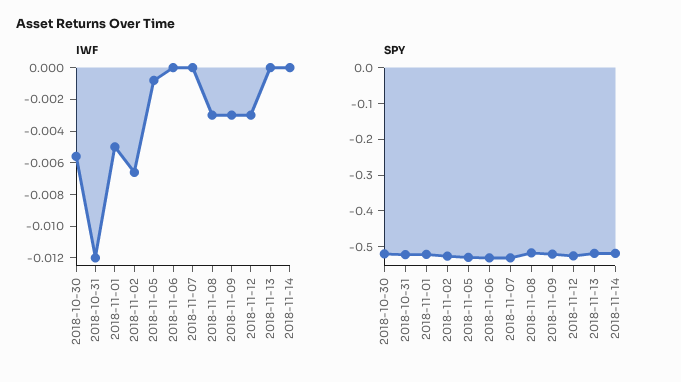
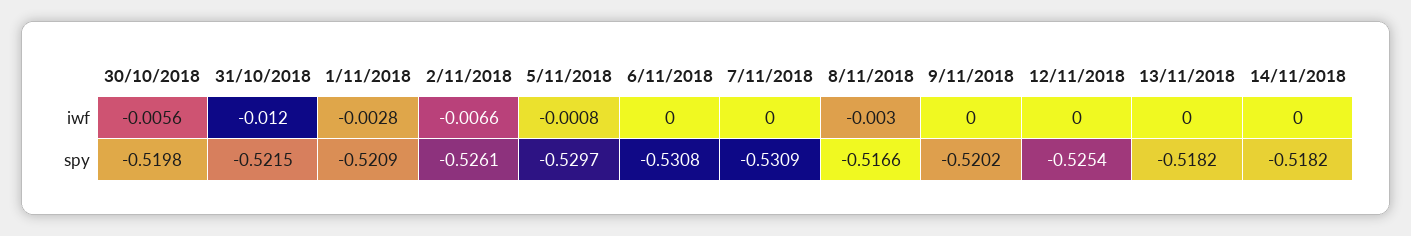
IWF, 2018-11-01: -0.005 -> -0.0028
IWF, 2018-11-09: -0.003 -> 0
IWF, 2018-11-12: -0.003 -> 0

